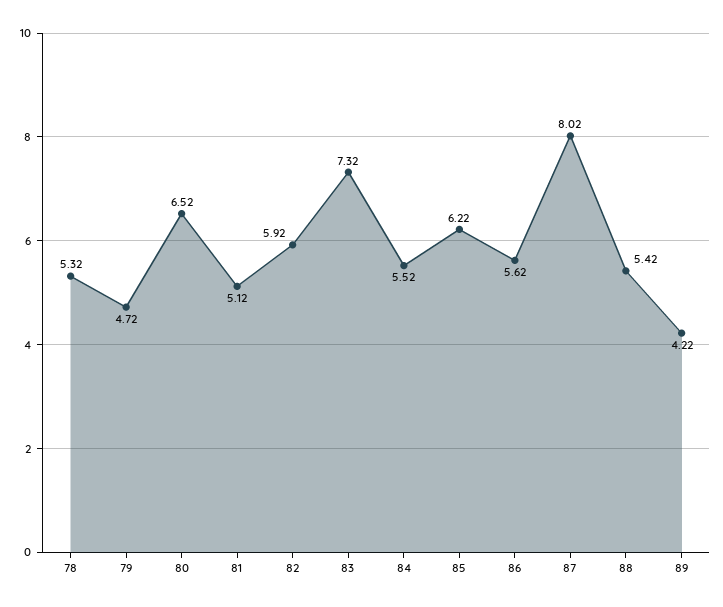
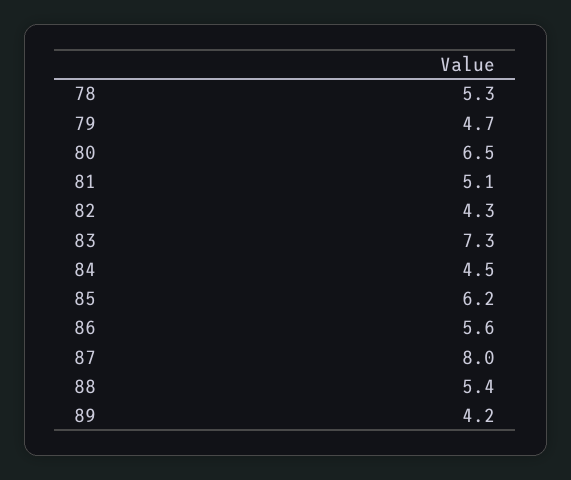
82: 5.92 -> 4.3
84: 5.52 -> 4.5

